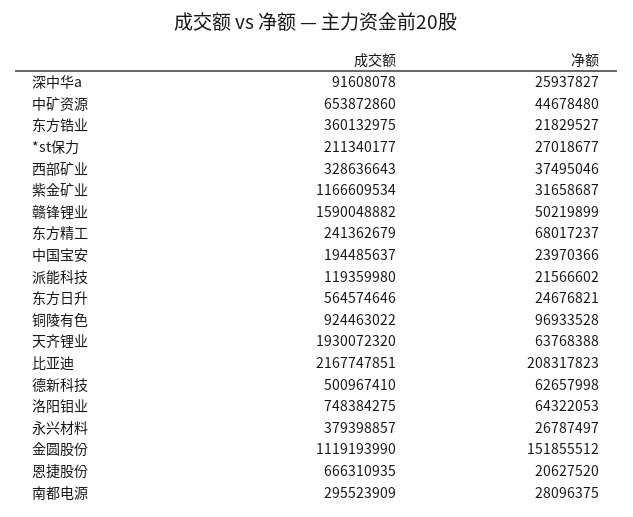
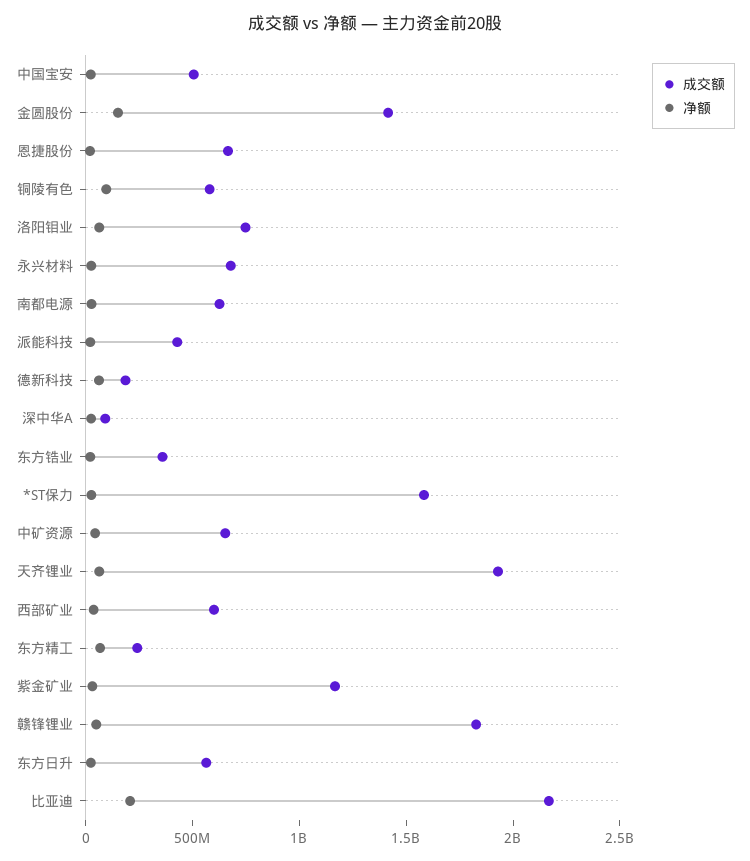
成交额, *st保力: 211340177 -> 1600000000
成交额, 西部矿业: 328636643 -> 600000000
成交额, 赣锋锂业: 1590048882 -> 1800000000
成交额, 中国宝安: 194485637 -> 500000000
成交额, 派能科技: 119359980 -> 400000000
成交额, 铜陵有色: 924463022 -> 600000000
成交额, 德新科技: 500967410 -> 200000000
成交额, 永兴材料: 379398857 -> 700000000
成交额, 金圆股份: 1119193990 -> 1400000000
成交额, 南都电源: 295523909 -> 600000000

